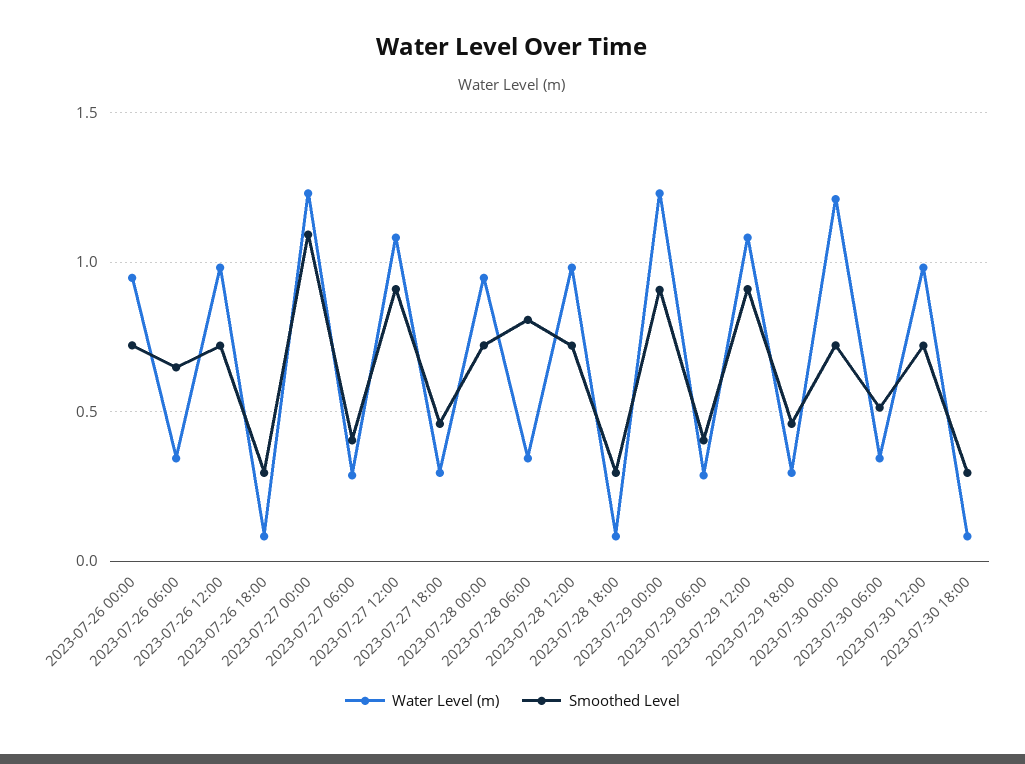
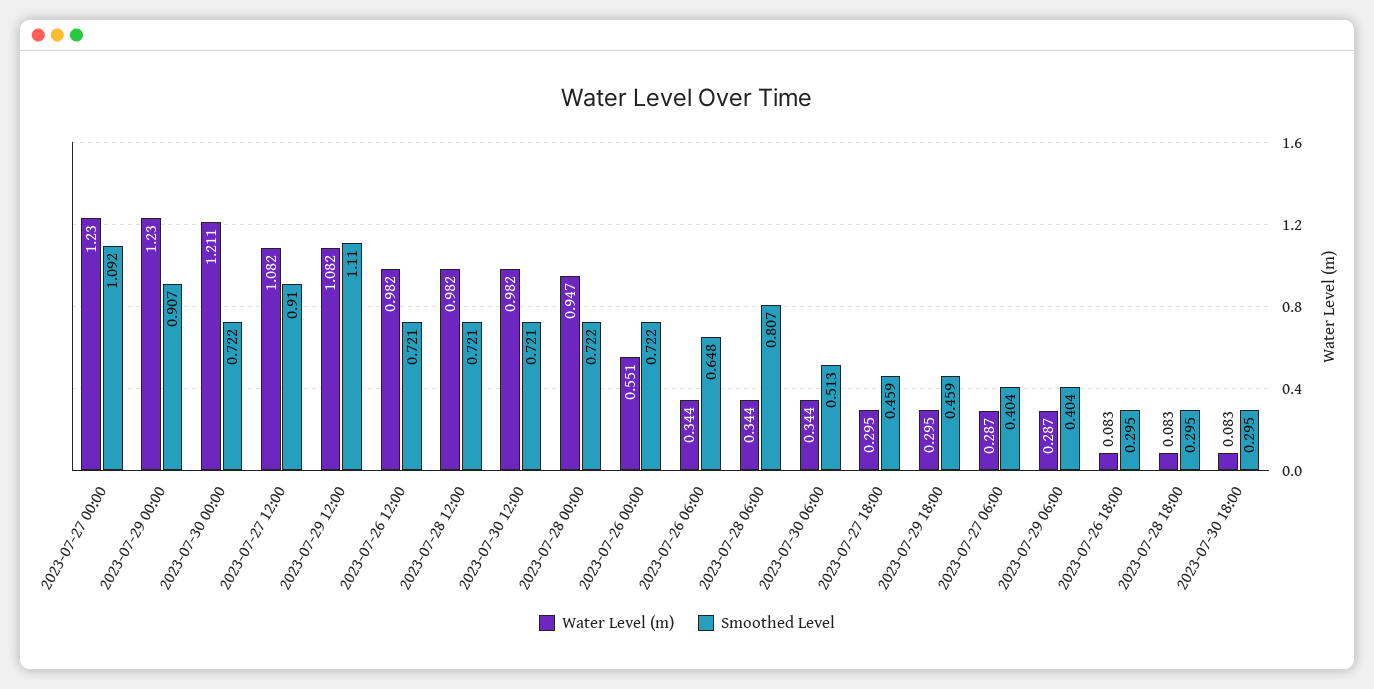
Water Level (m), 2023-07-26 00:00: 0.95 -> 0.551
Smoothed Level, 2023-07-29 12:00: 0.9 -> 1.11

